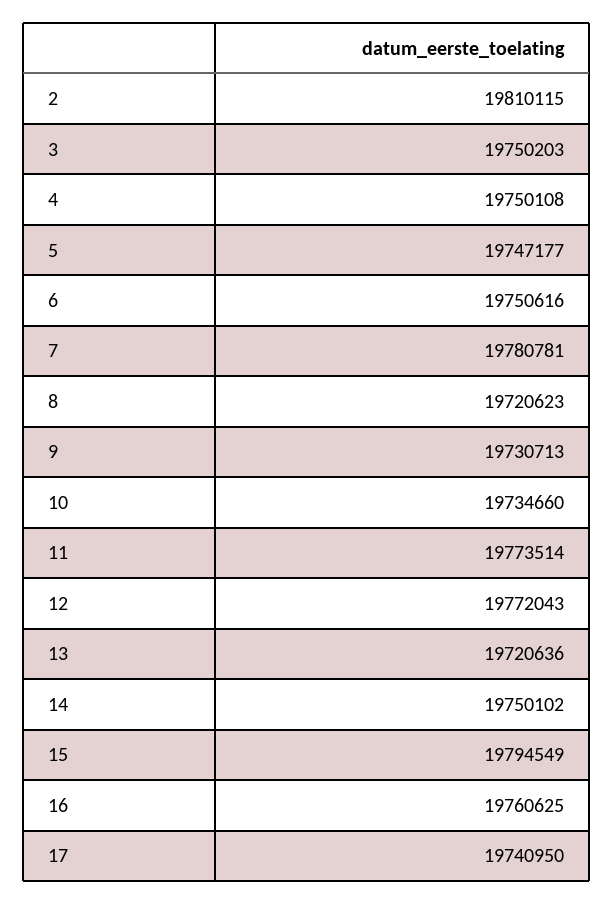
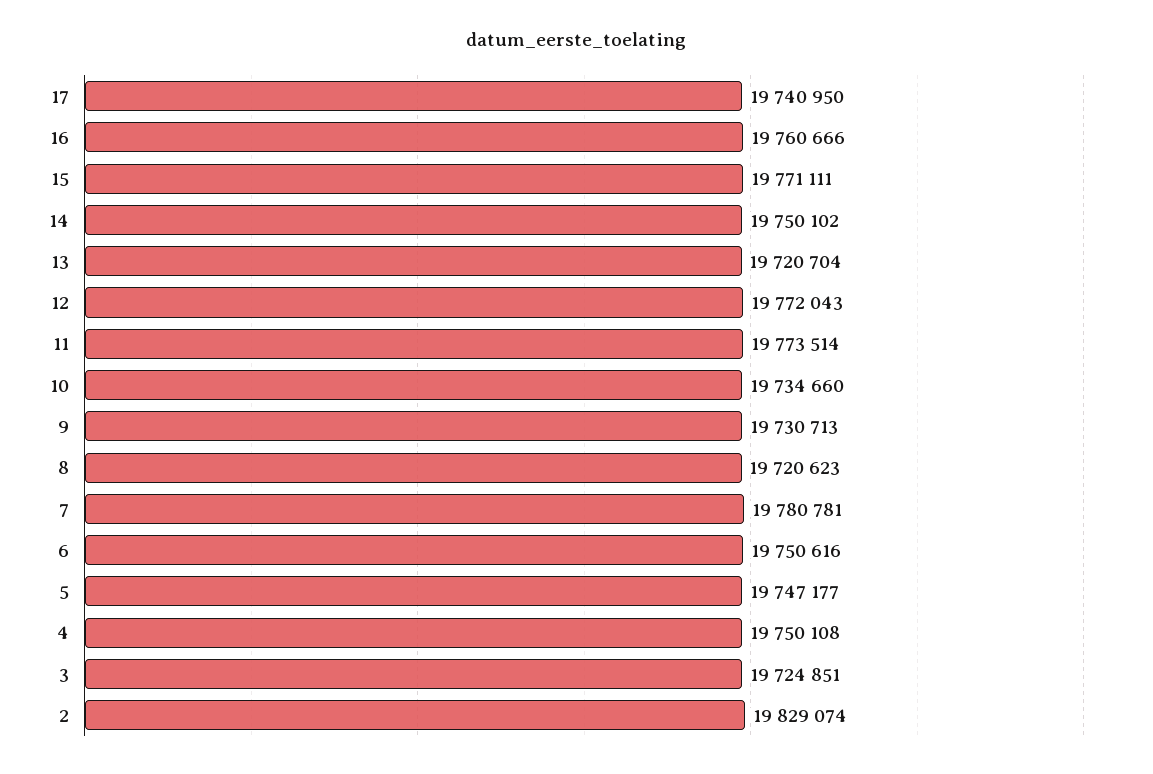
2: 19810115 -> 19829074
3: 19750203 -> 19724851
13: 19720636 -> 19720704
15: 19794549 -> 19771111
16: 19760625 -> 19760666

